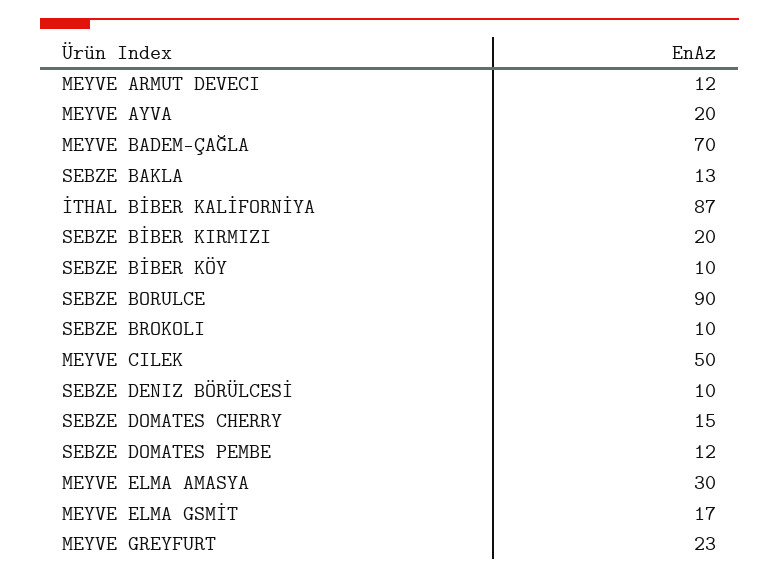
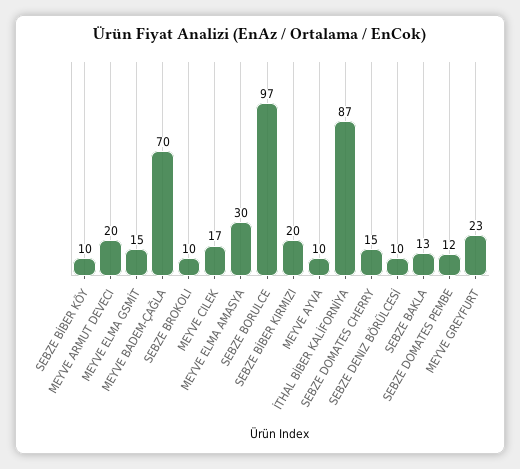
MEYVE ARMUT DEVECI: 12 -> 20
MEYVE AYVA: 20 -> 10
SEBZE BORULCE: 90 -> 97
MEYVE CILEK: 50 -> 17
MEYVE ELMA GSMİT: 17 -> 15

